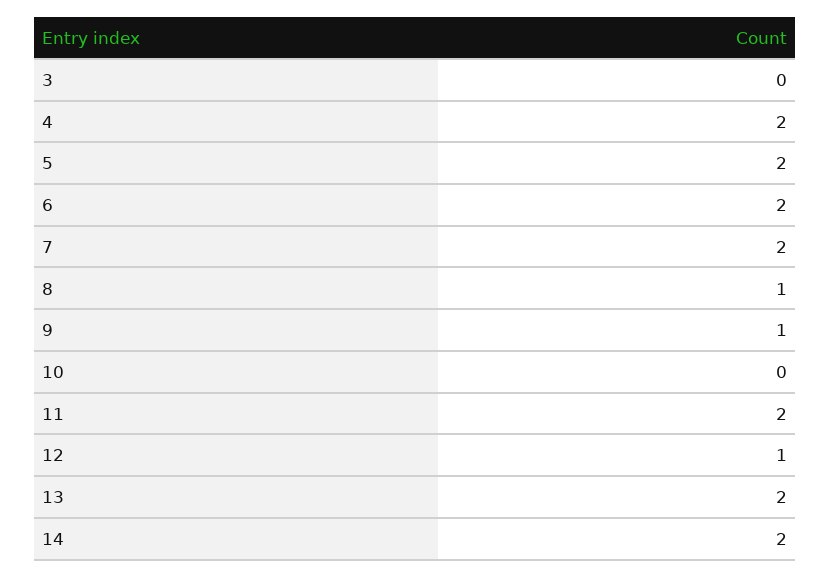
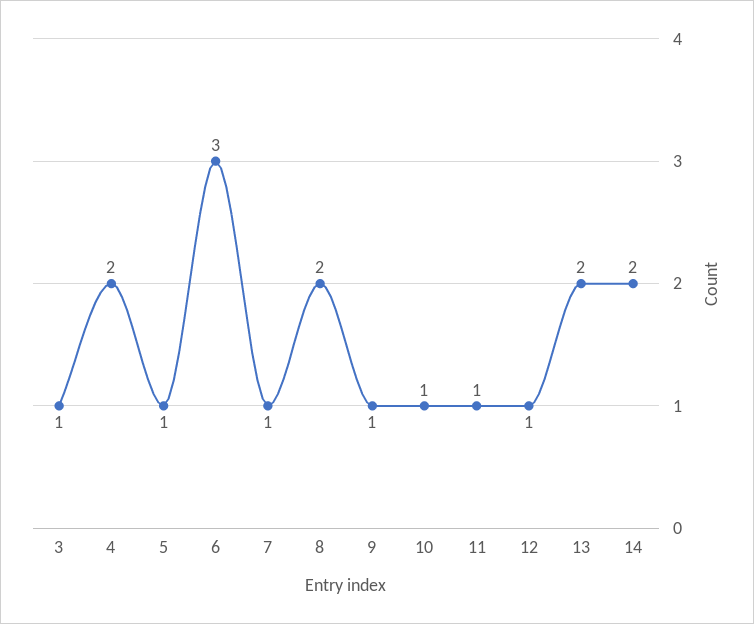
3: 0 -> 1
5: 2 -> 1
6: 2 -> 3
7: 2 -> 1
8: 1 -> 2
10: 0 -> 1
11: 2 -> 1

